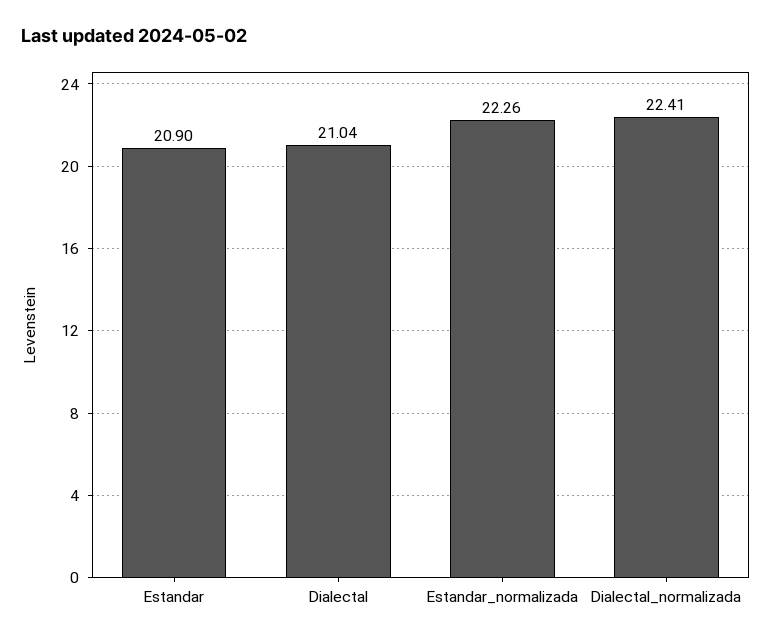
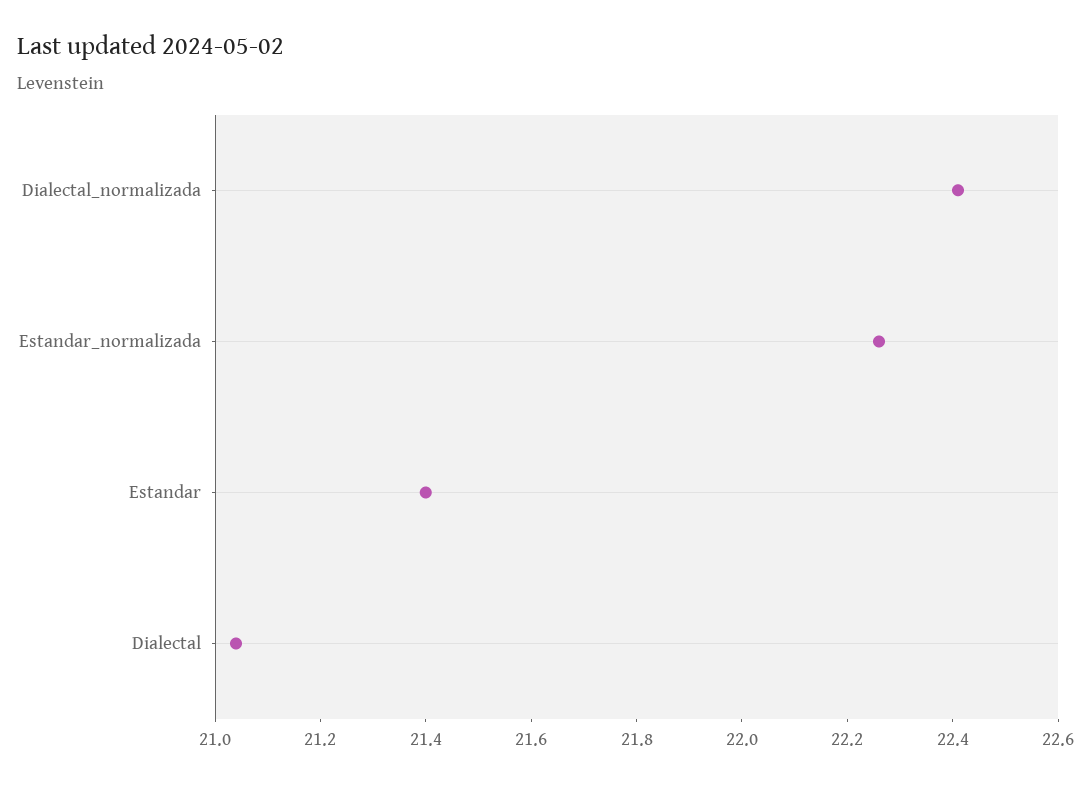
Estandar: 20.9 -> 21.4

